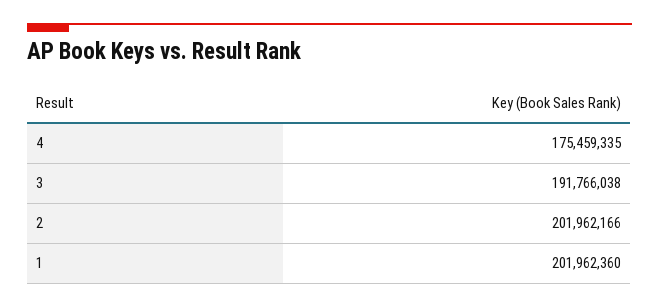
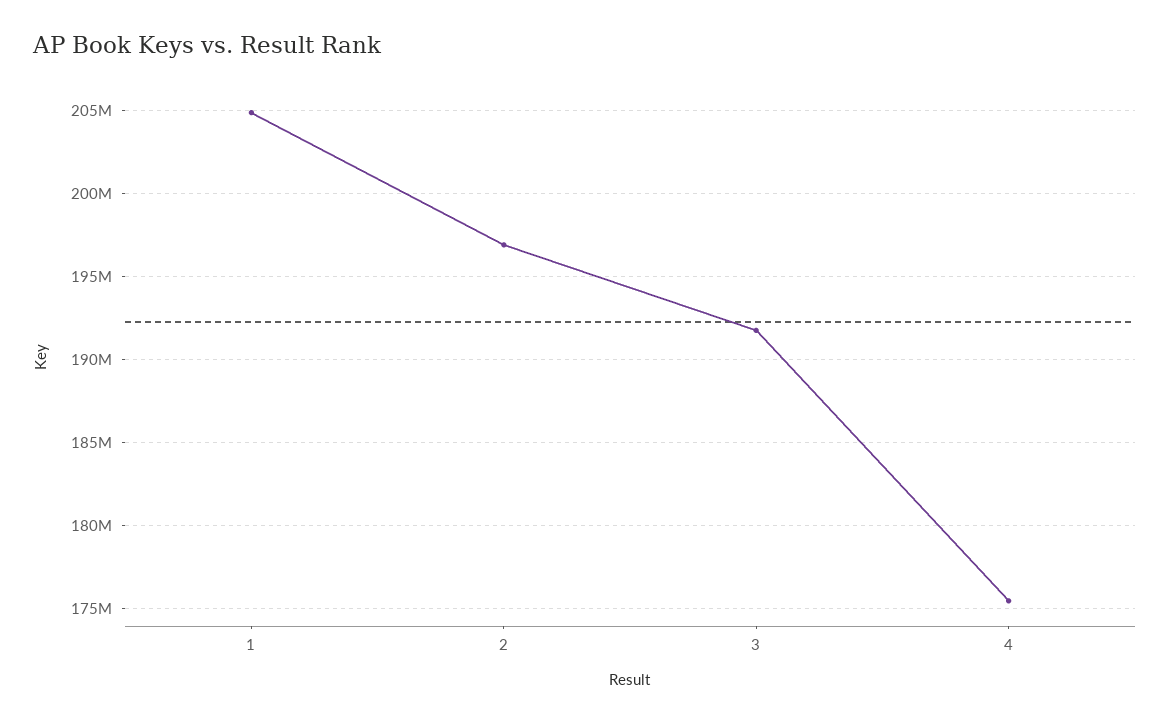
2: 201962166 -> 197000000
1: 201962360 -> 205000000

